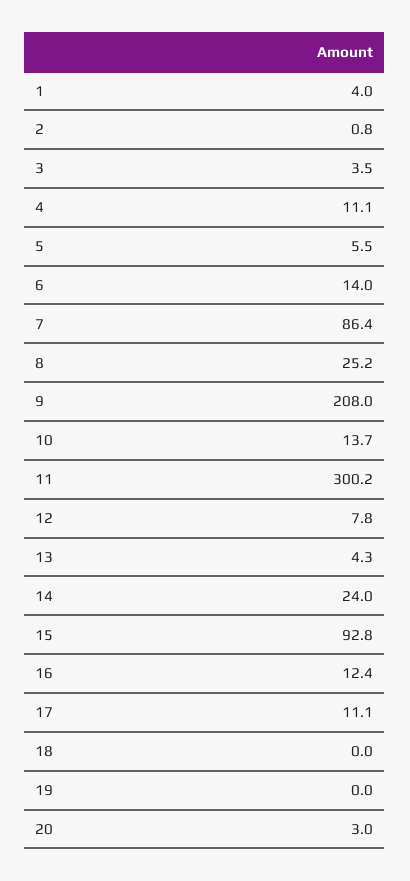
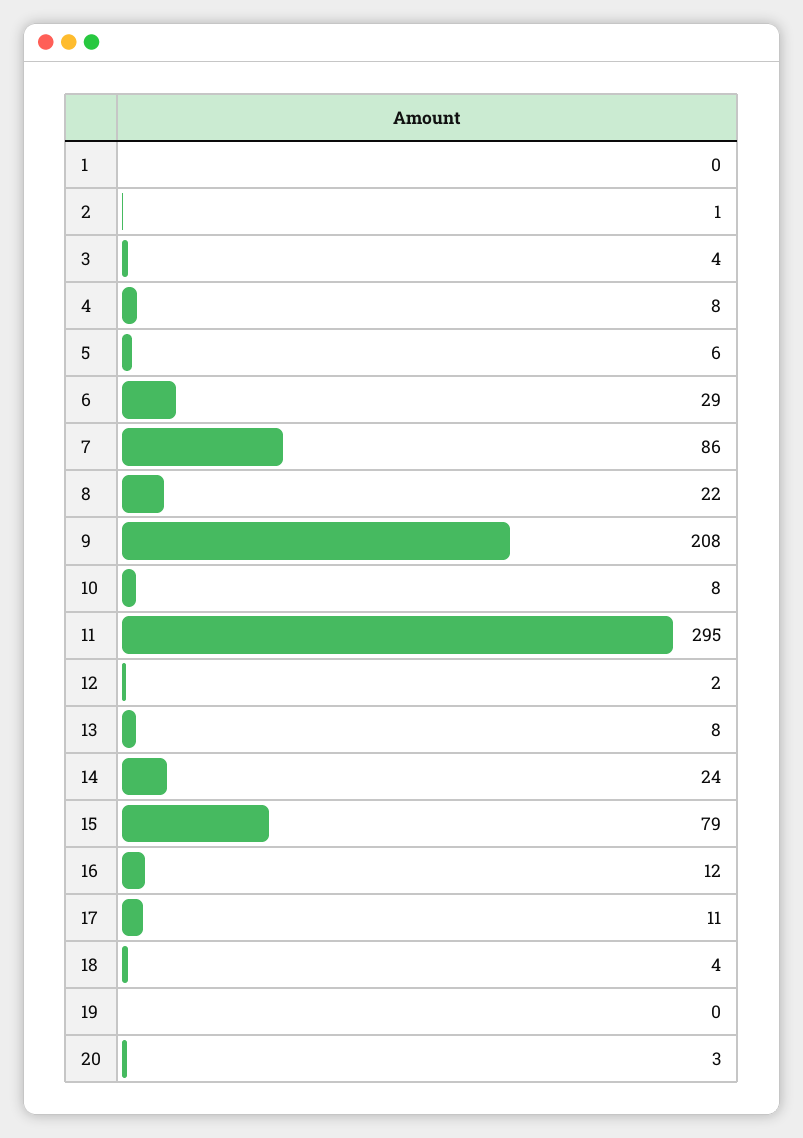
1: 4 -> 0
4: 11.1 -> 8
6: 14 -> 29
8: 25.2 -> 22
10: 13.7 -> 8
11: 300.2 -> 295
12: 7.8 -> 2
13: 4.3 -> 8
15: 92.8 -> 79
18: 0 -> 4

